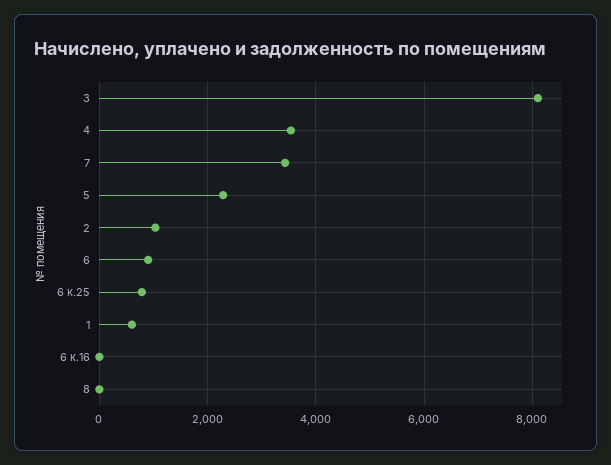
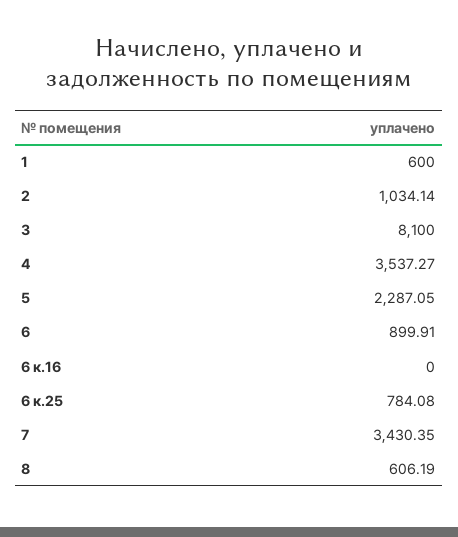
8: 0 -> 606.19

